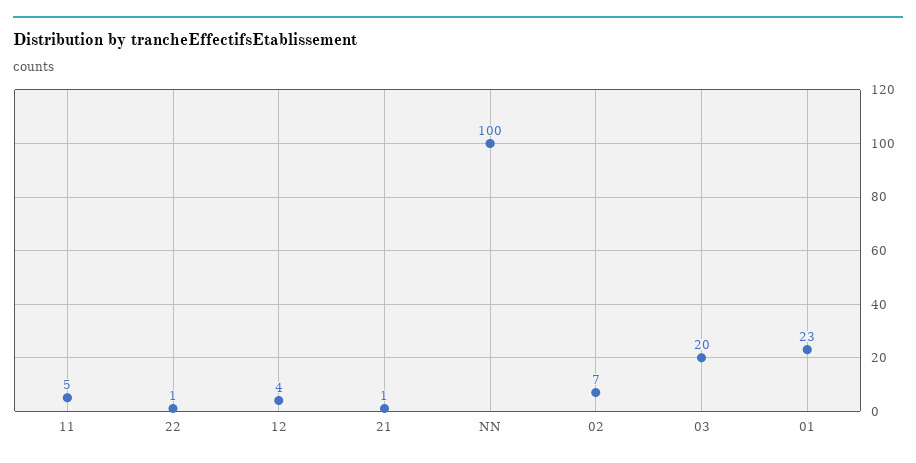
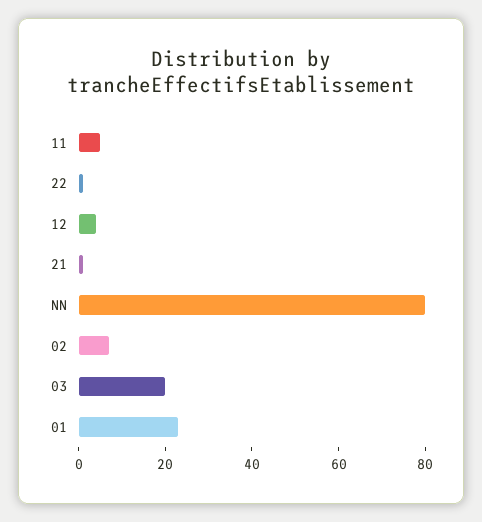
NN: 100 -> 80

